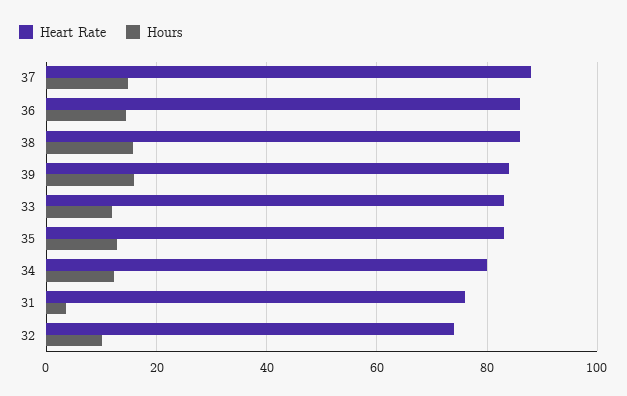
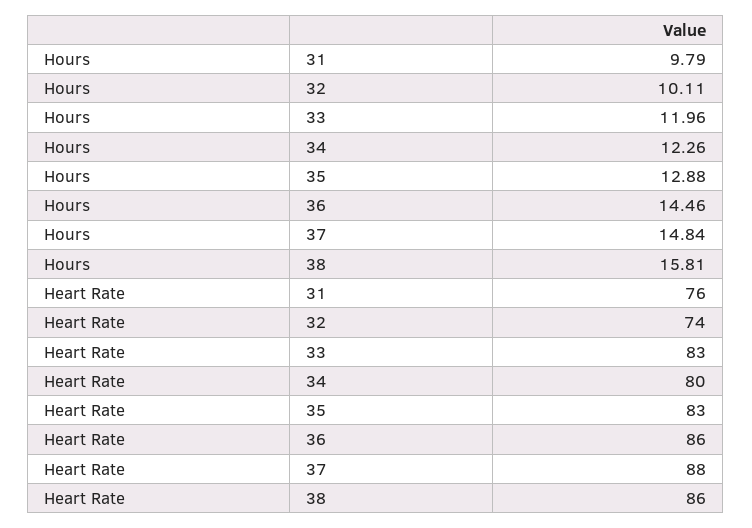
Heart Rate, 39: 84 -> none
Hours, 39: 16 -> none
Hours, 31: 4 -> 9.79

